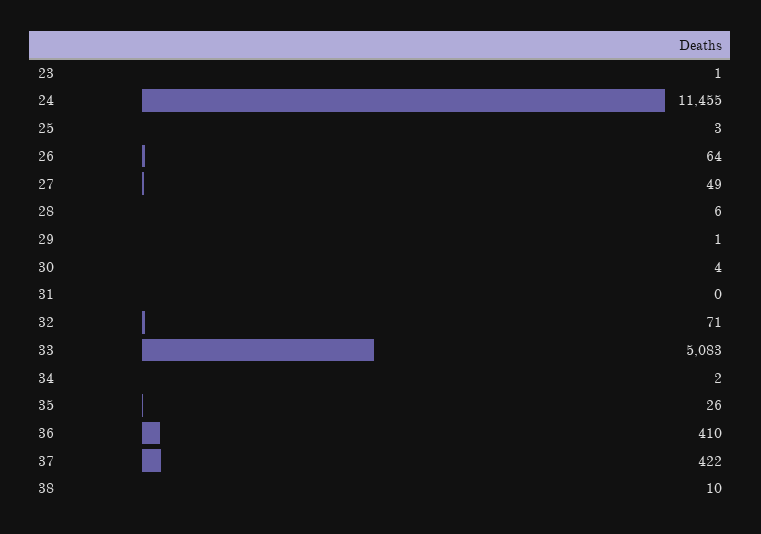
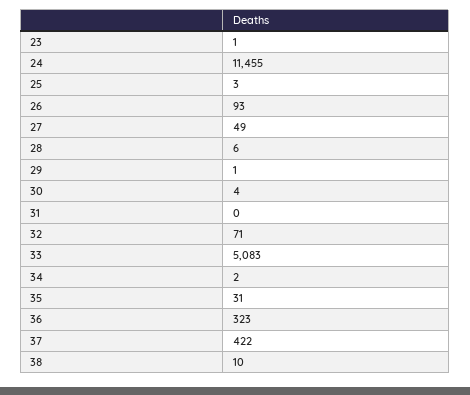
26: 64 -> 93
35: 26 -> 31
36: 410 -> 323

